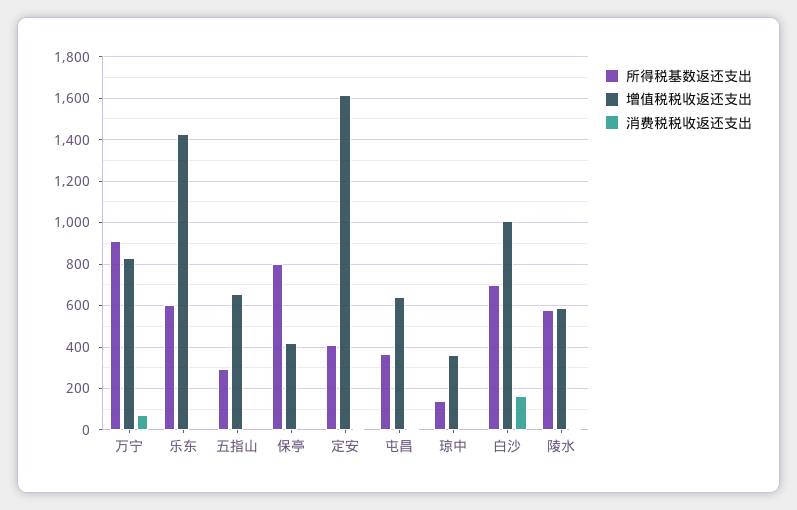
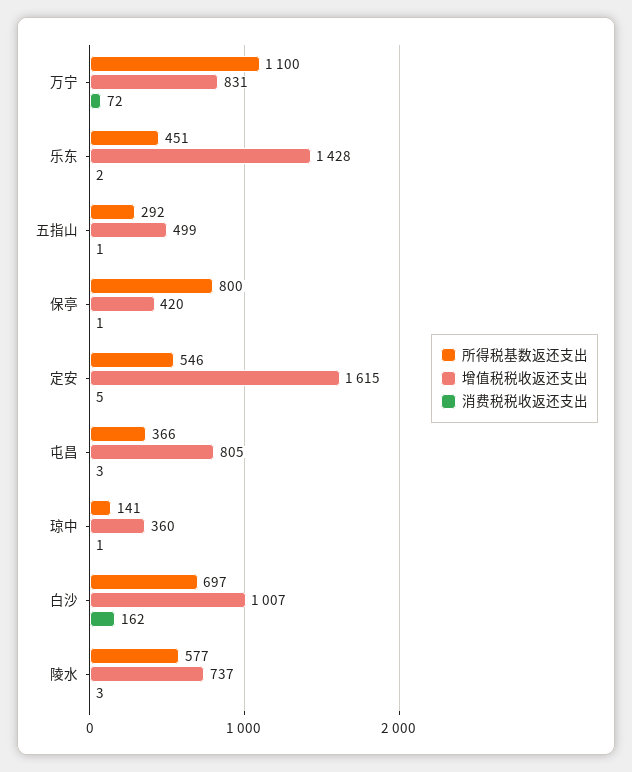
所得税基数返还支出, 万宁: 900 -> 1100
所得税基数返还支出, 乐东: 600 -> 451
增值税税收返还支出, 五指山: 650 -> 499
所得税基数返还支出, 定安: 400 -> 546
增值税税收返还支出, 屯昌: 650 -> 805
增值税税收返还支出, 陵水: 600 -> 737

